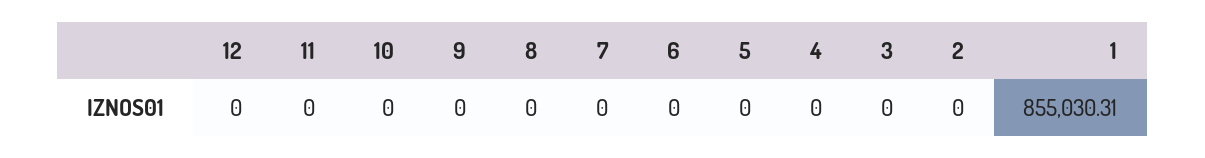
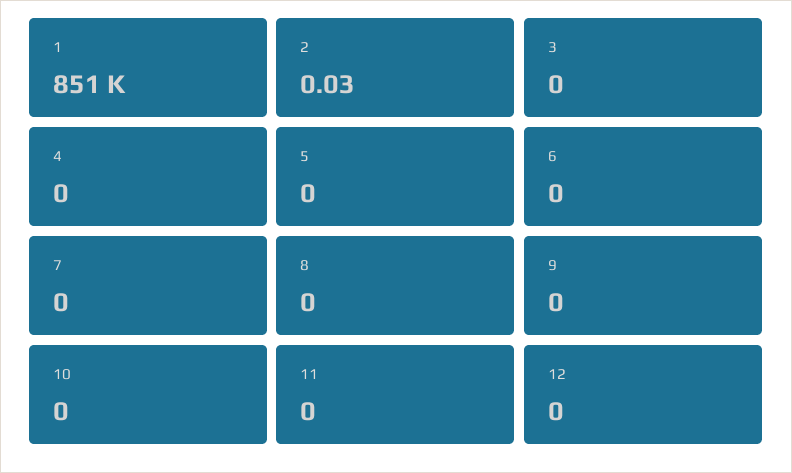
2: 0 -> 0.03
1: 855030.31 -> 851000

